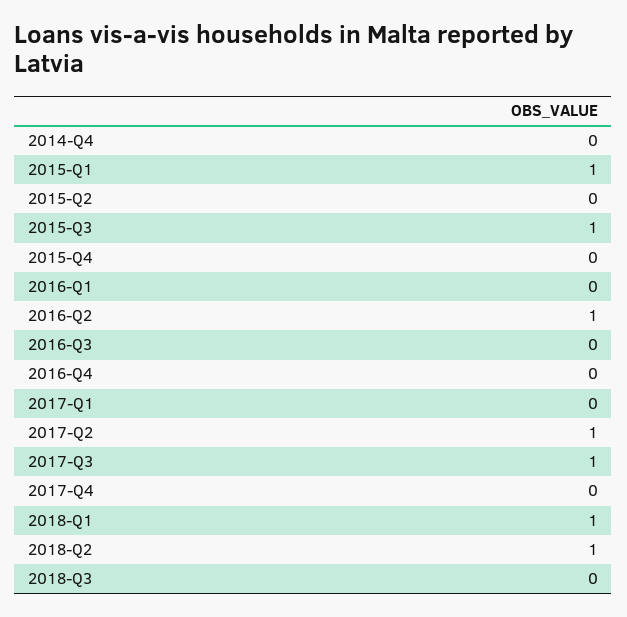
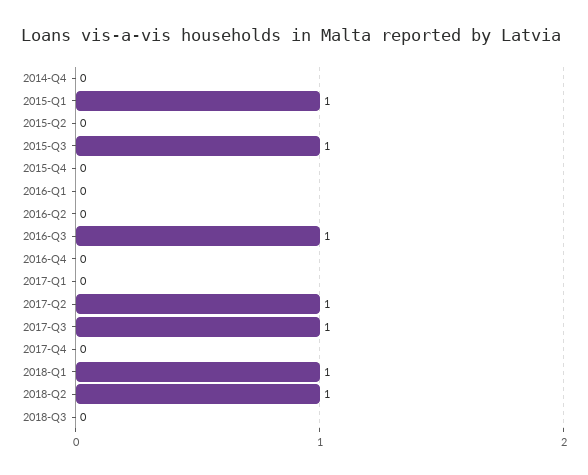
2016-Q2: 1 -> 0
2016-Q3: 0 -> 1

